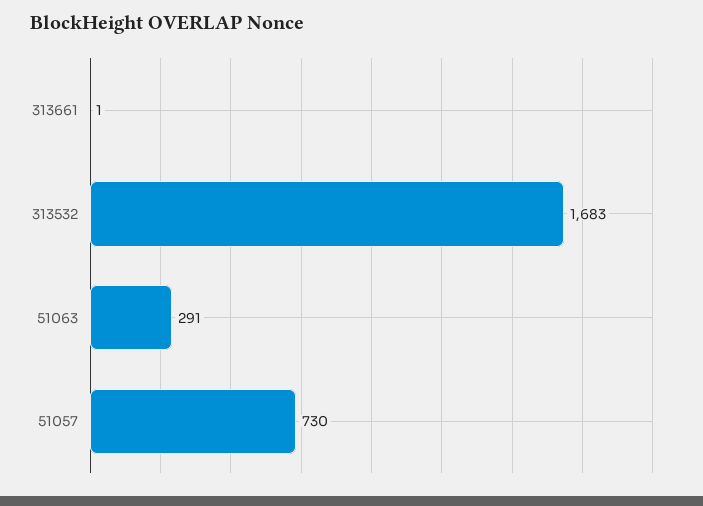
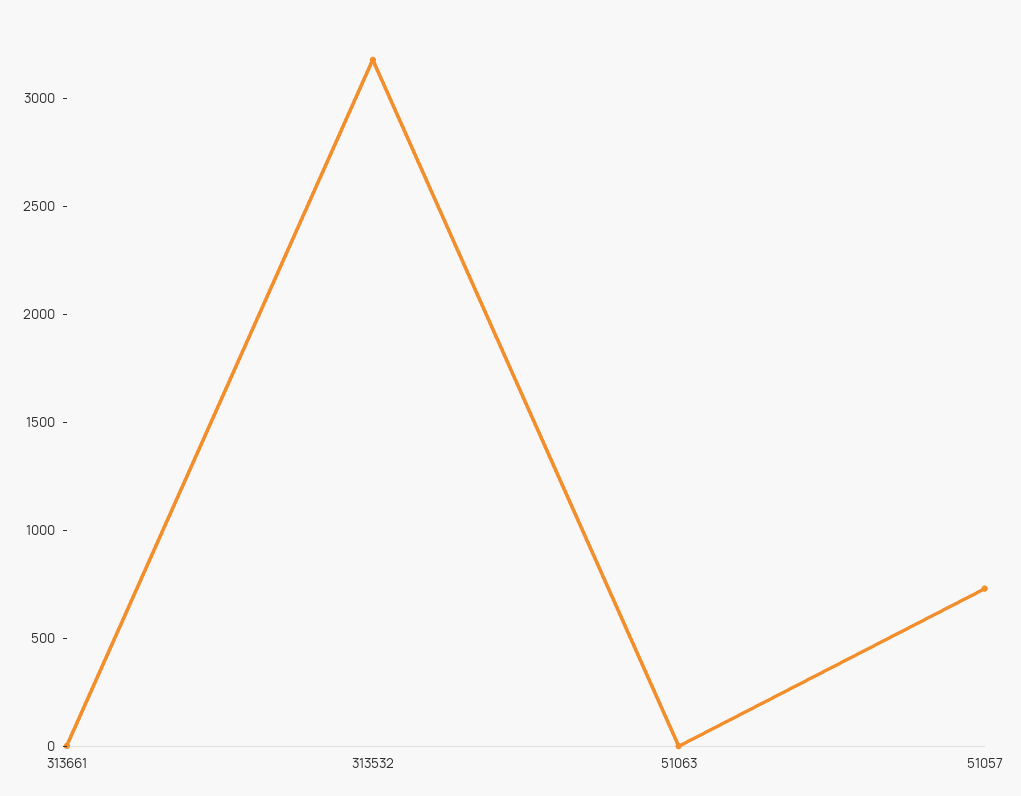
313532: 1683 -> 3200
51063: 291 -> 0

